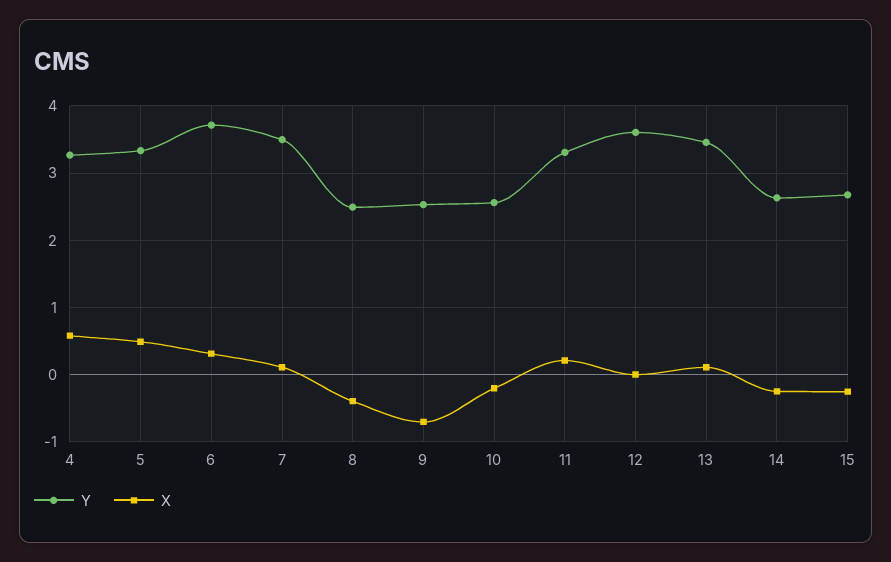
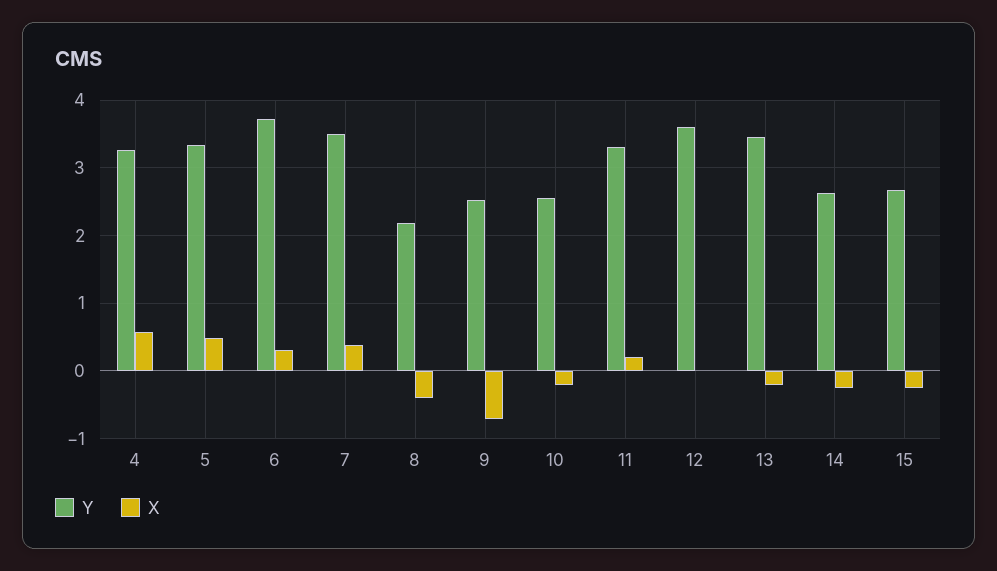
X, 7: 0.1 -> 0.4
Y, 8: 2.5 -> 2.2
X, 13: 0.1 -> -0.2

